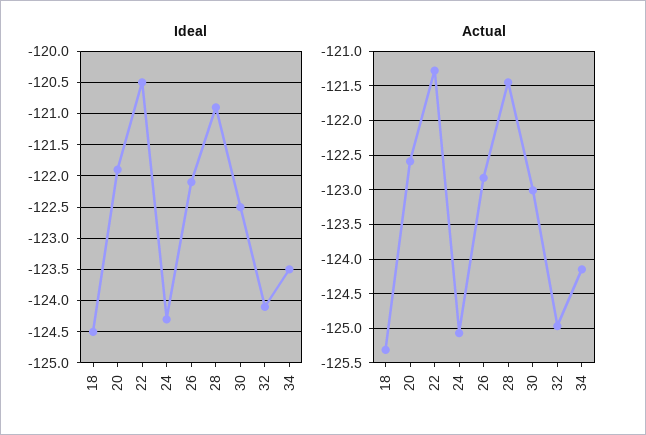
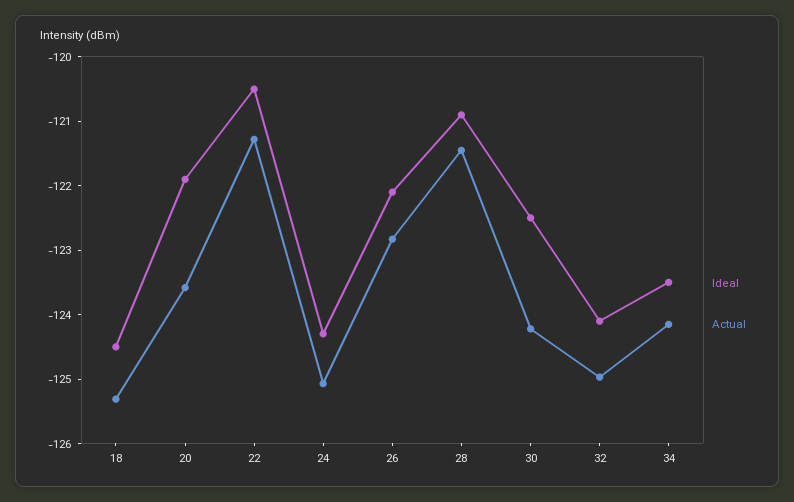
Actual, 20: -122.6 -> -123.6
Actual, 30: -123 -> -124.2

